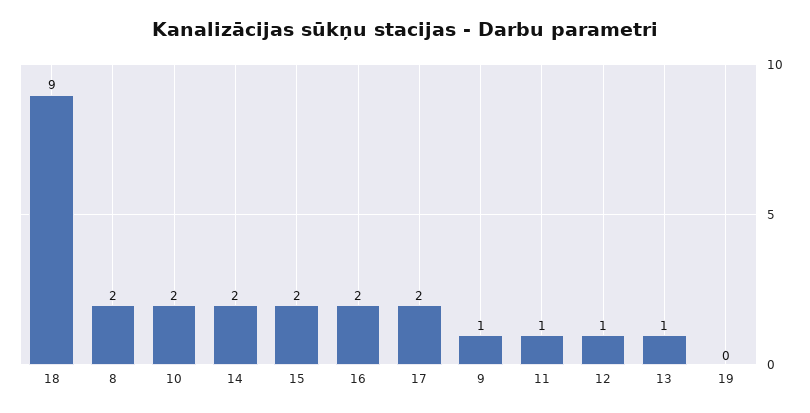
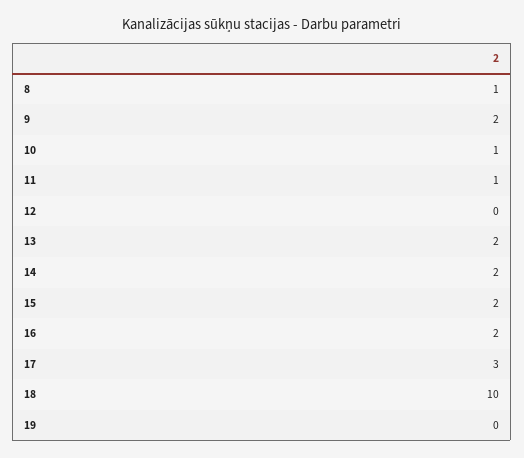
18: 9 -> 10
8: 2 -> 1
10: 2 -> 1
17: 2 -> 3
9: 1 -> 2
12: 1 -> 0
13: 1 -> 2

